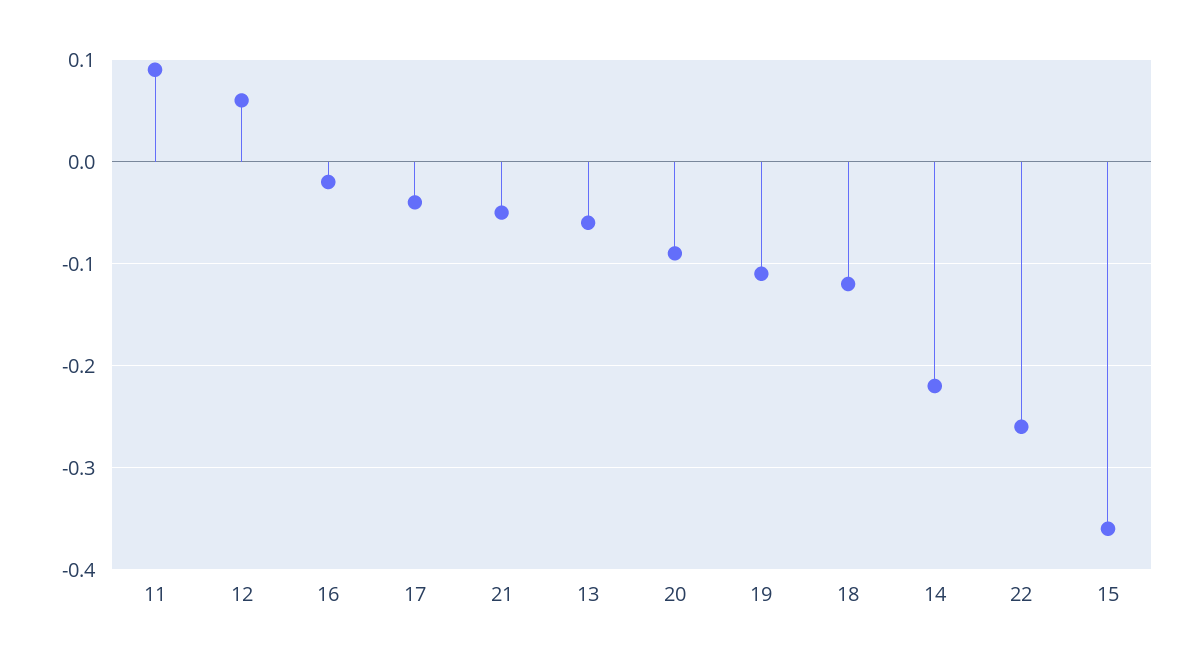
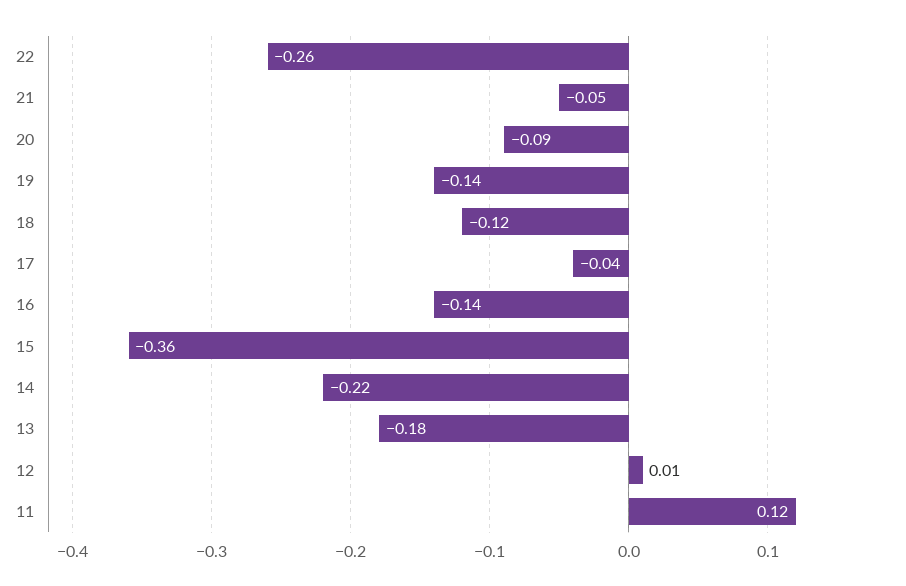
11: 0.09 -> 0.12
12: 0.06 -> 0.01
16: -0.02 -> -0.14
13: -0.06 -> -0.18
19: -0.11 -> -0.14

